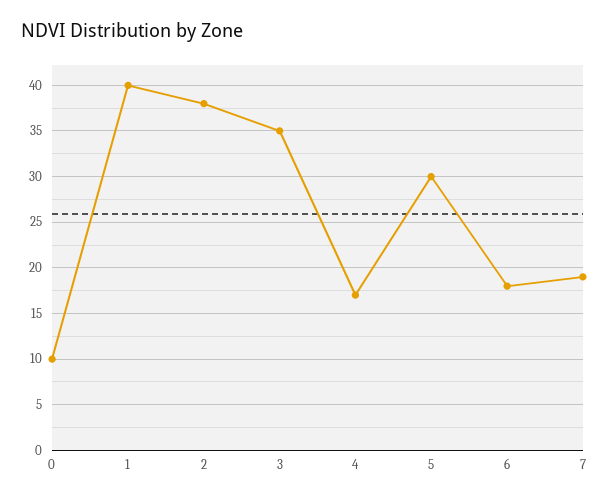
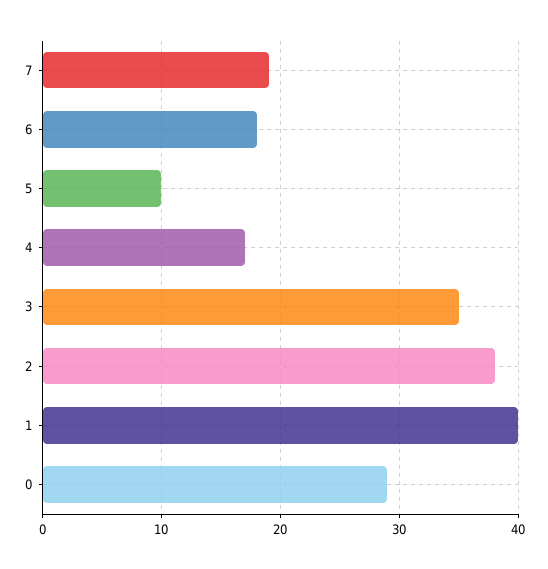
0: 10 -> 29
5: 30 -> 10

